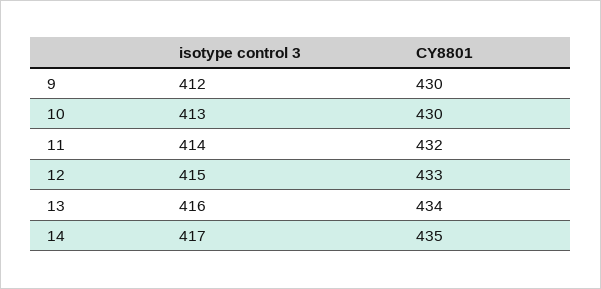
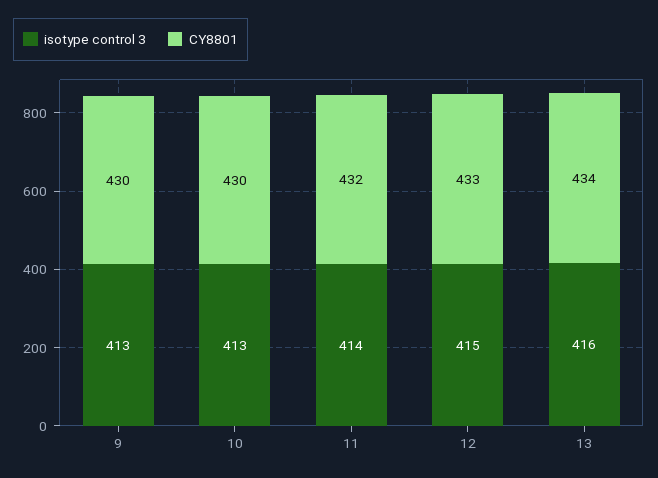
isotype control 3, 9: 412 -> 413
isotype control 3, 14: 417 -> none
CY8801, 14: 435 -> none

